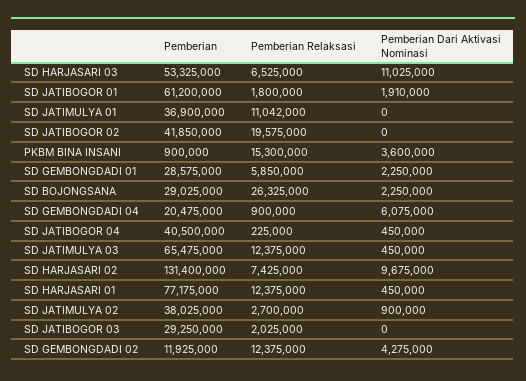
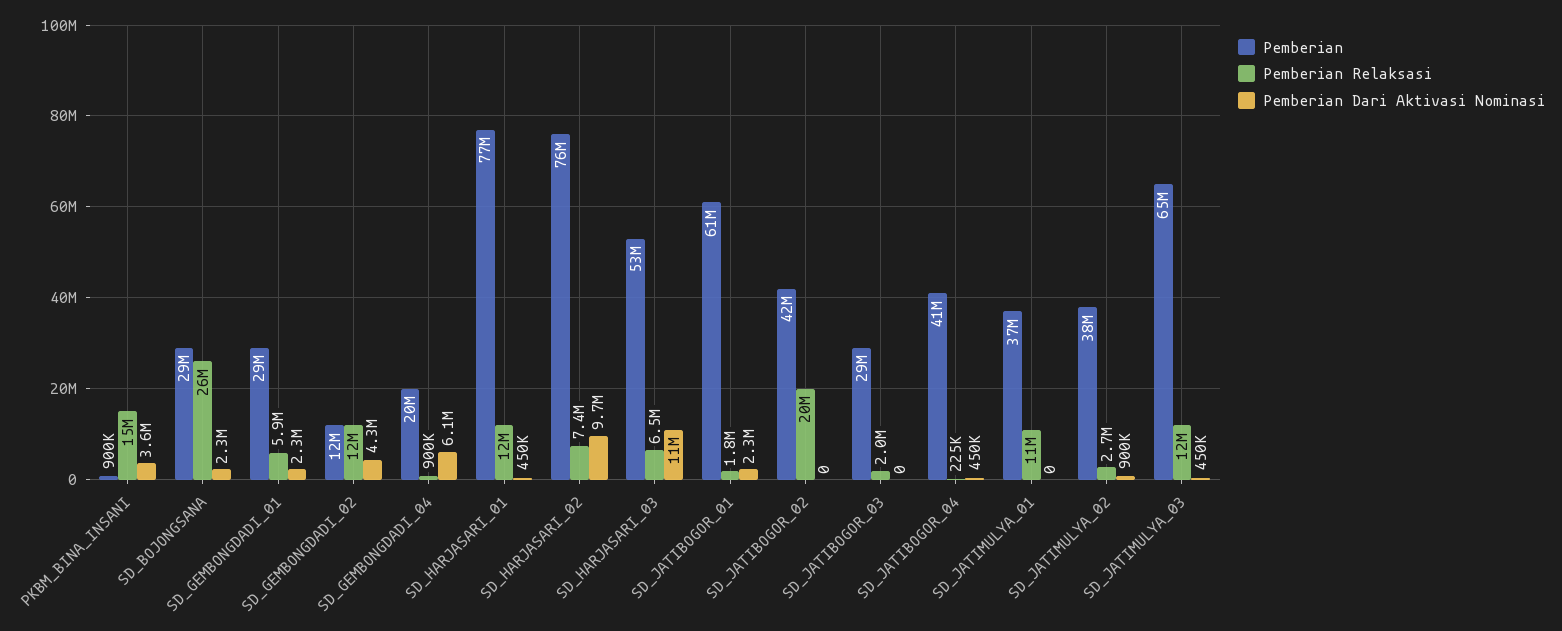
Pemberian Dari Aktivasi Nominasi, SD JATIBOGOR 01: 1910000 -> 2300000
Pemberian, SD HARJASARI 02: 131400000 -> 76000000

